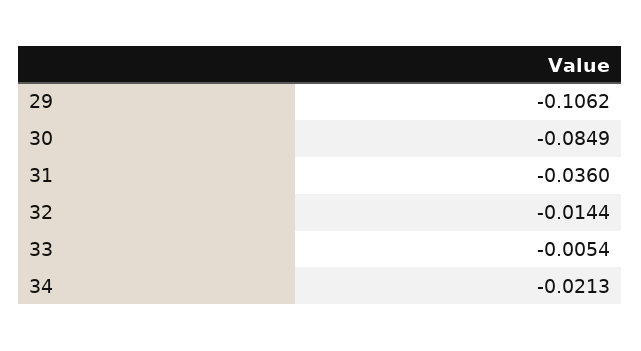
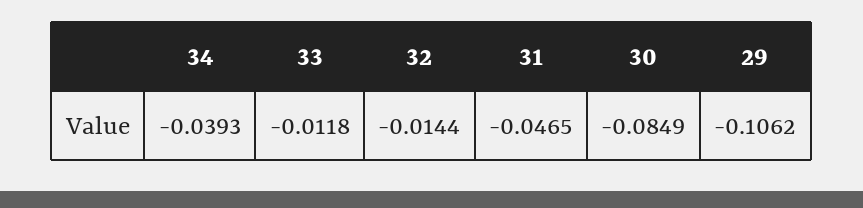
31: -0.036 -> -0.0465
33: -0.0054 -> -0.0118
34: -0.0213 -> -0.0393

